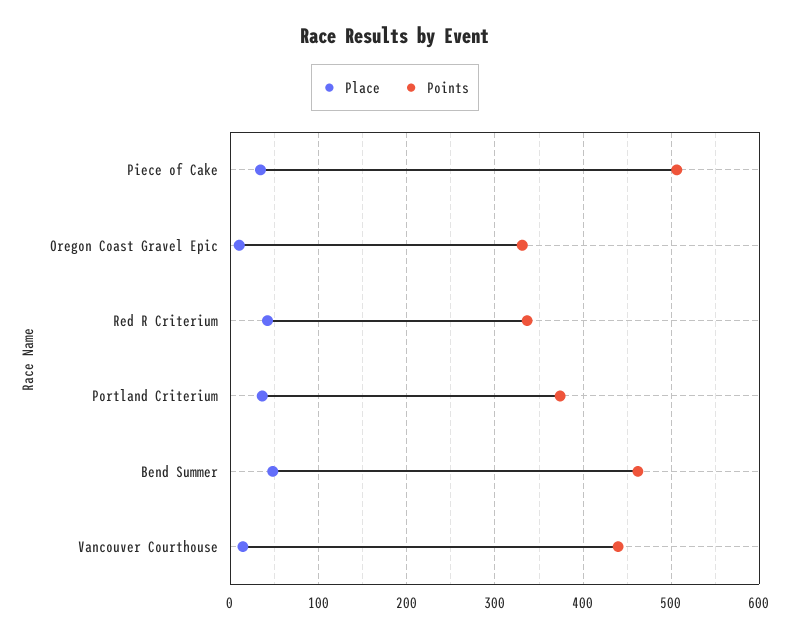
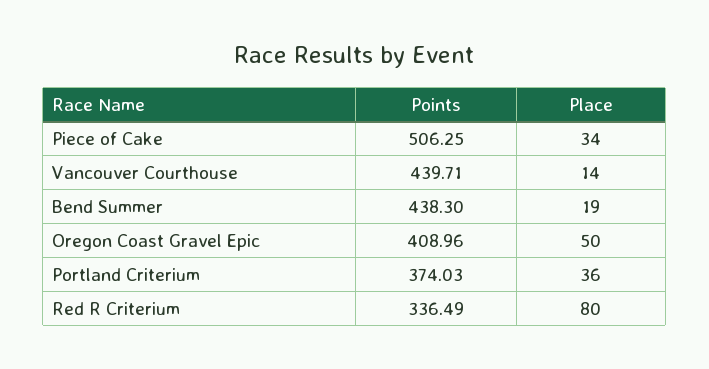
Place, Oregon Coast Gravel Epic: 10 -> 50
Points, Oregon Coast Gravel Epic: 330 -> 408.96
Place, Red R Criterium: 40 -> 80
Place, Bend Summer: 50 -> 19
Points, Bend Summer: 460 -> 438.3

